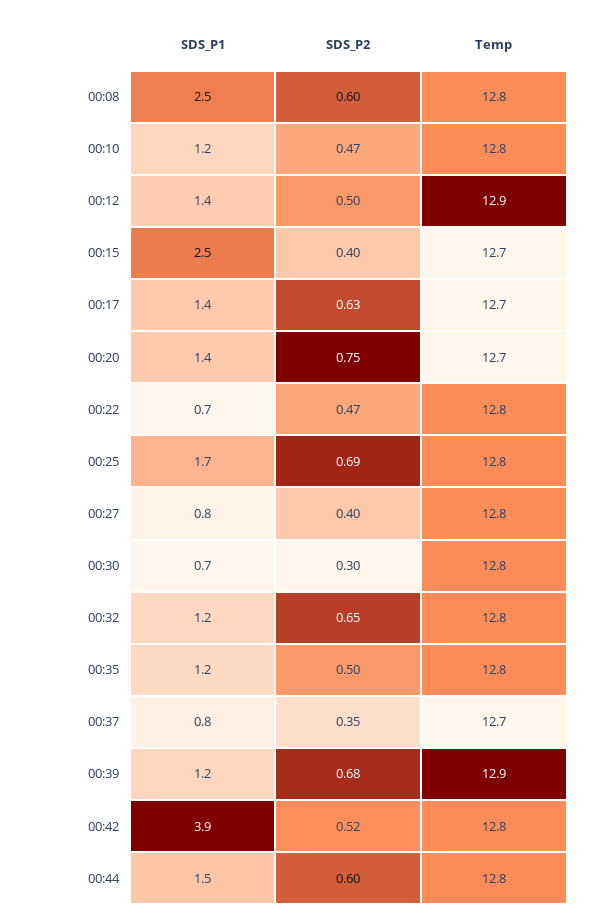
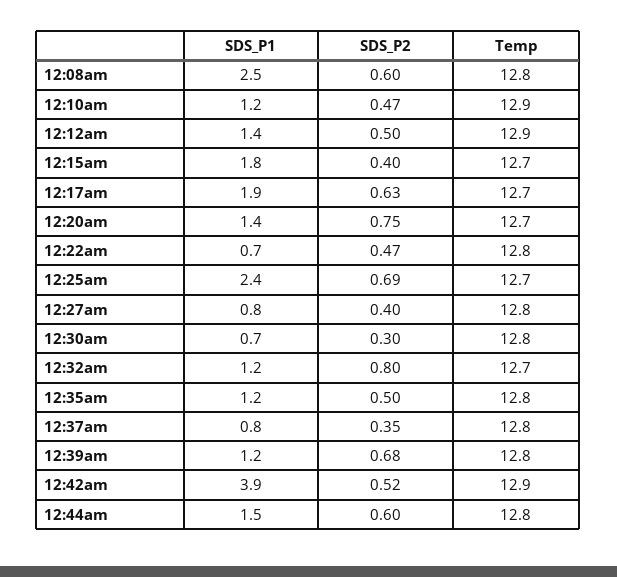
Temp, 00:10: 12.8 -> 12.9
SDS_P1, 00:15: 2.5 -> 1.8
SDS_P1, 00:17: 1.4 -> 1.9
SDS_P1, 00:25: 1.7 -> 2.4
Temp, 00:25: 12.8 -> 12.7
SDS_P2, 00:32: 0.65 -> 0.8
Temp, 00:32: 12.8 -> 12.7
Temp, 00:37: 12.7 -> 12.8
Temp, 00:39: 12.9 -> 12.8
Temp, 00:42: 12.8 -> 12.9

